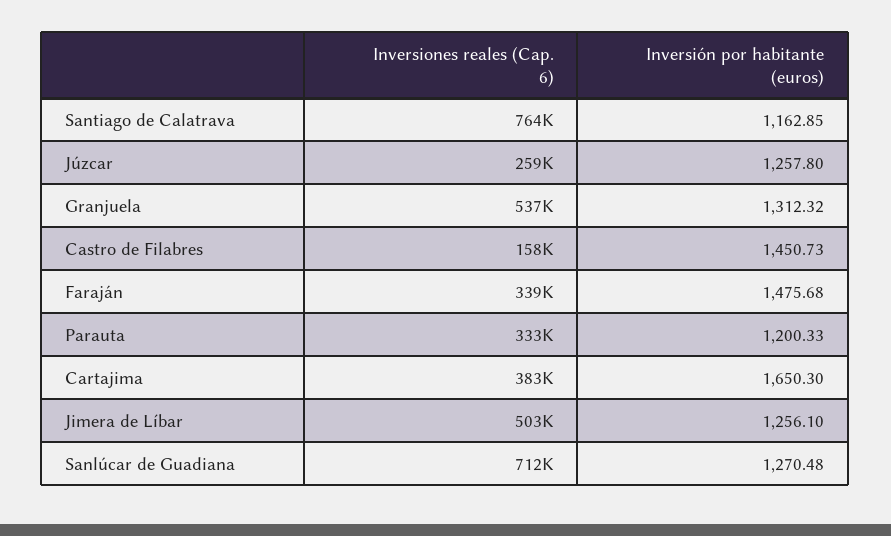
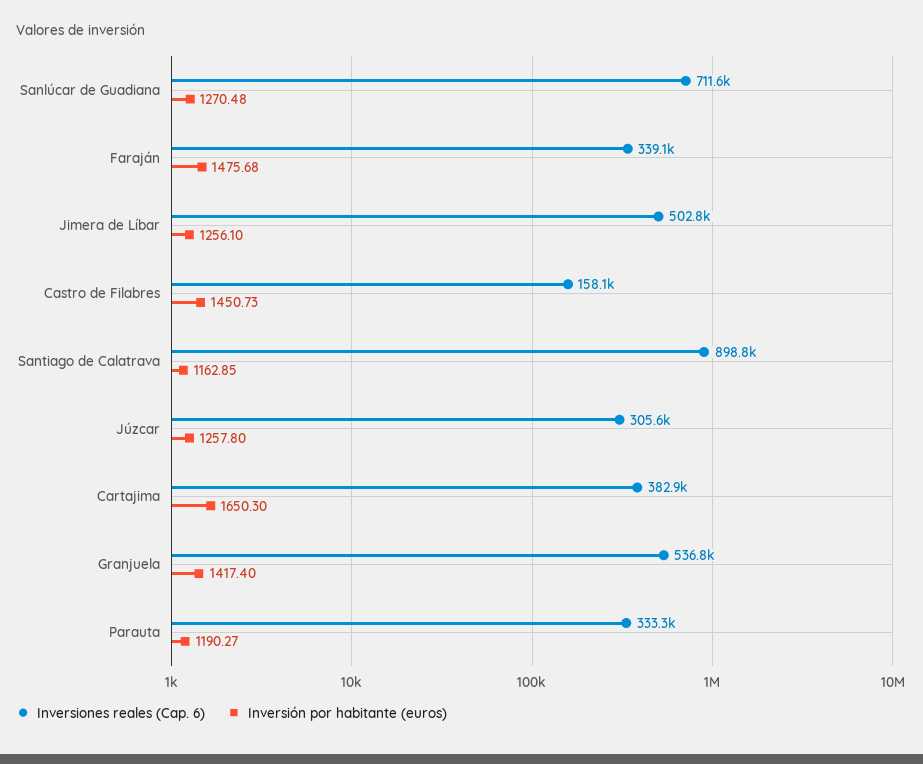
Inversiones reales (Cap. 6), Santiago de Calatrava: 764000 -> 898800
Inversiones reales (Cap. 6), Júzcar: 259000 -> 305600
Inversión por habitante (euros), Granjuela: 1312.32 -> 1417.4
Inversión por habitante (euros), Parauta: 1200.33 -> 1190.27

